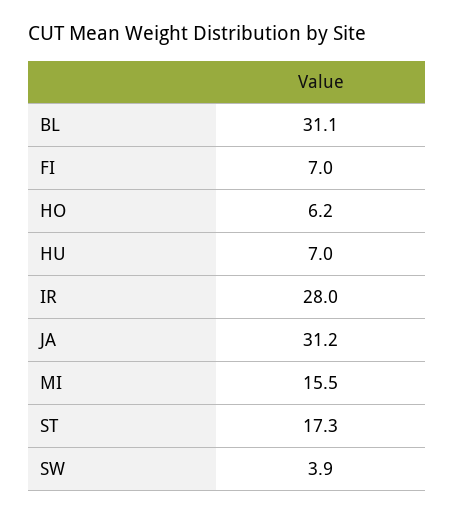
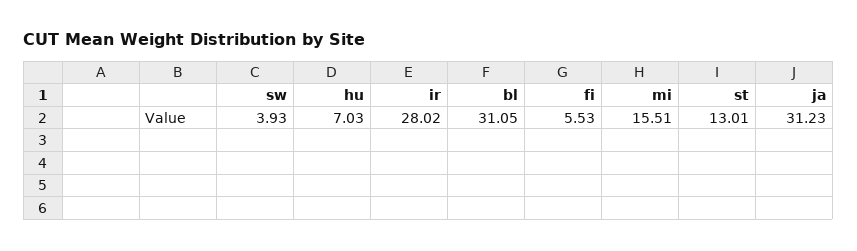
FI: 7 -> 5.53
HO: 6.2 -> none
ST: 17.3 -> 13.01

